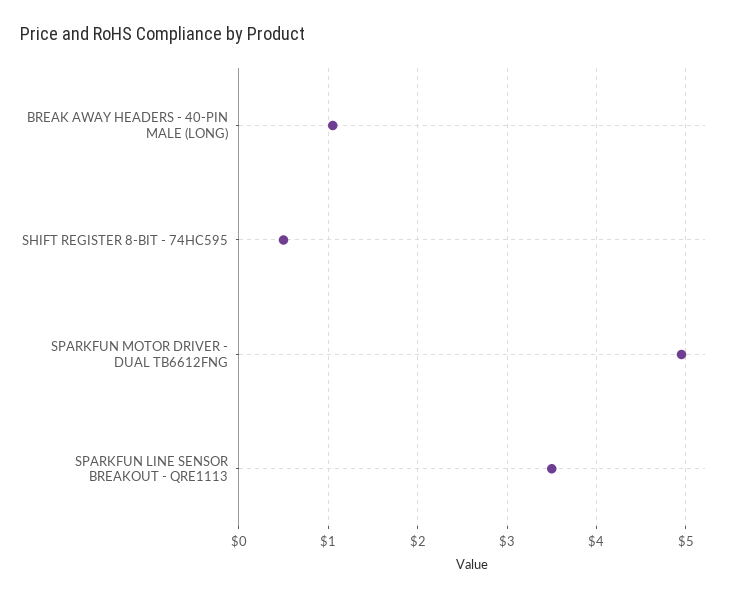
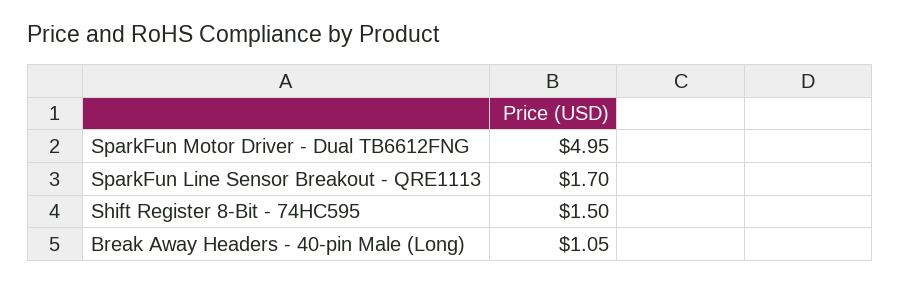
SHIFT REGISTER 8-BIT - 74HC595: 0.5 -> 1.5
SPARKFUN LINE SENSOR BREAKOUT - QRE1113: 3.5 -> 1.7

